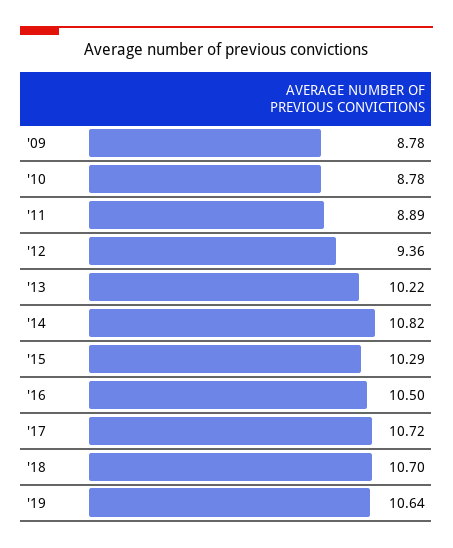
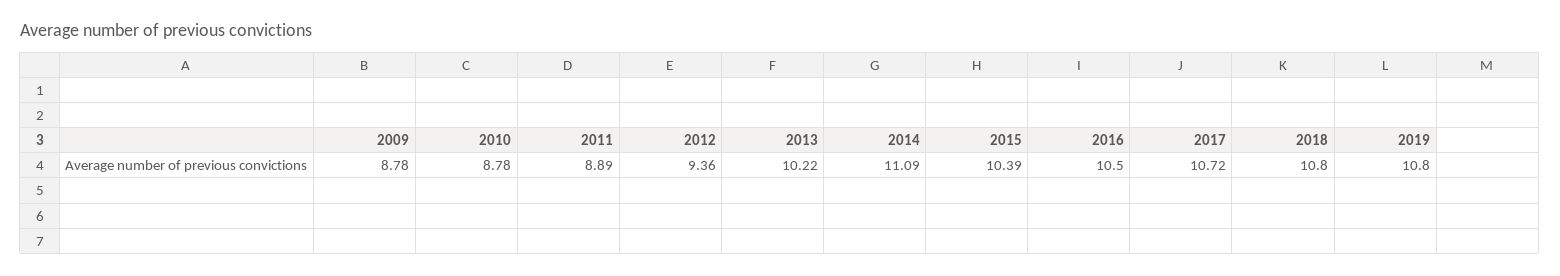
'14: 10.82 -> 11.09
'15: 10.29 -> 10.39
'18: 10.7 -> 10.8
'19: 10.64 -> 10.8

